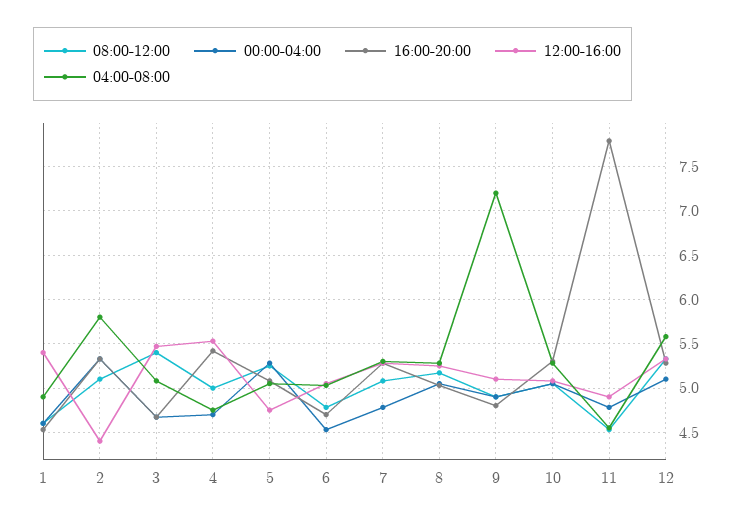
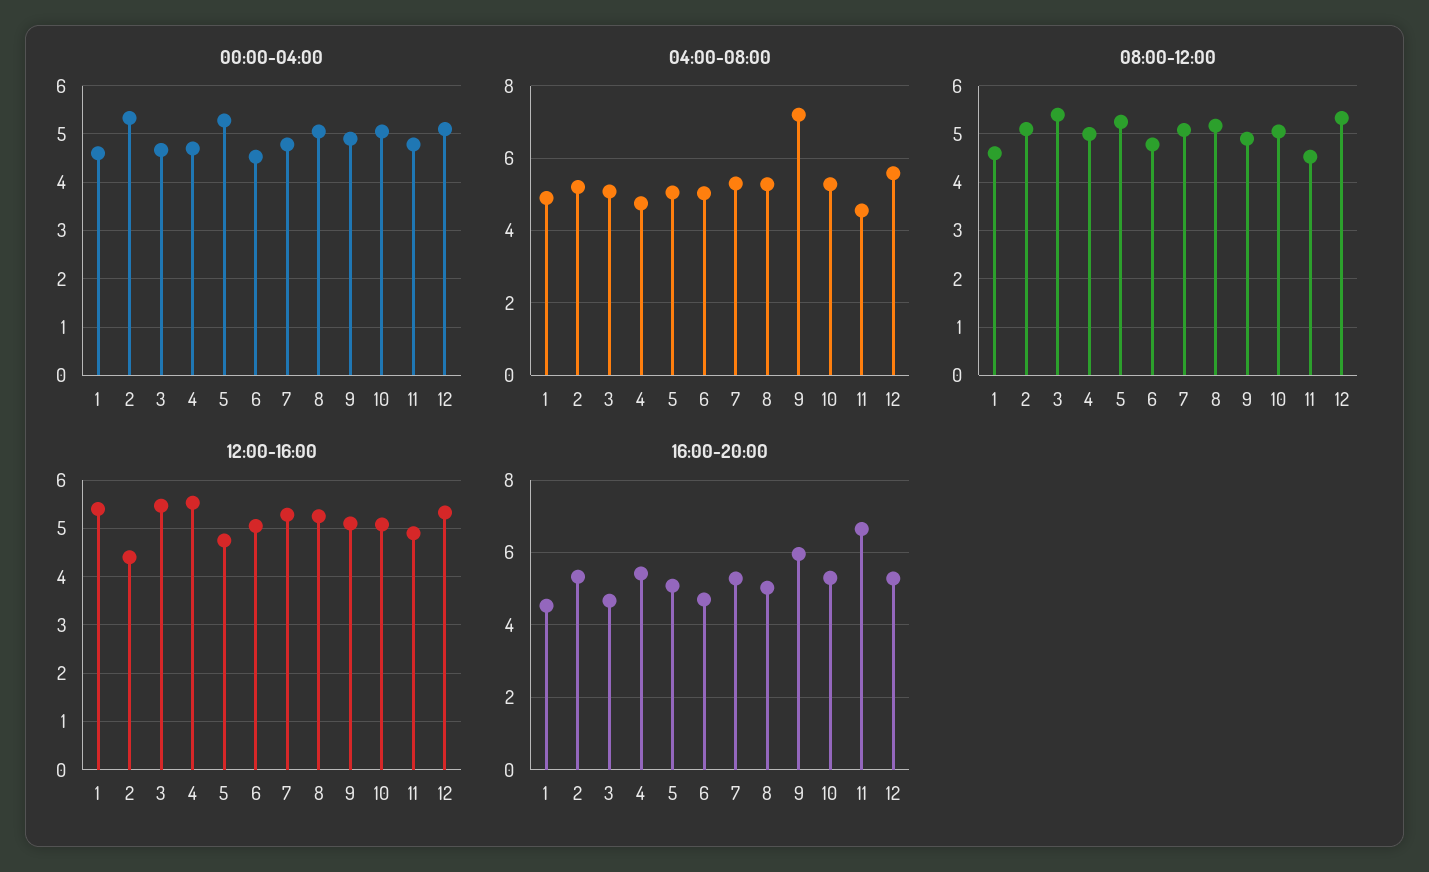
04:00-08:00, 2: 5.8 -> 5.2
16:00-20:00, 9: 4.8 -> 6
16:00-20:00, 11: 7.8 -> 6.6

